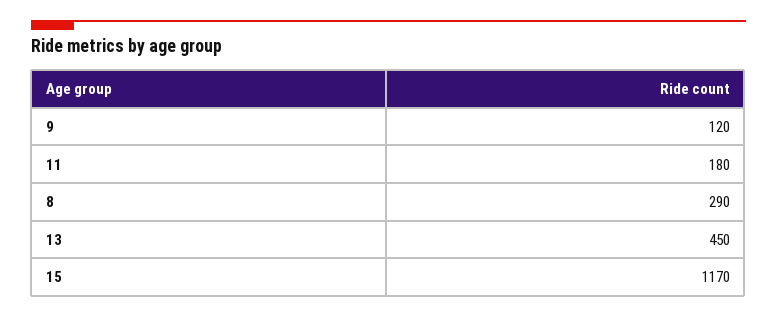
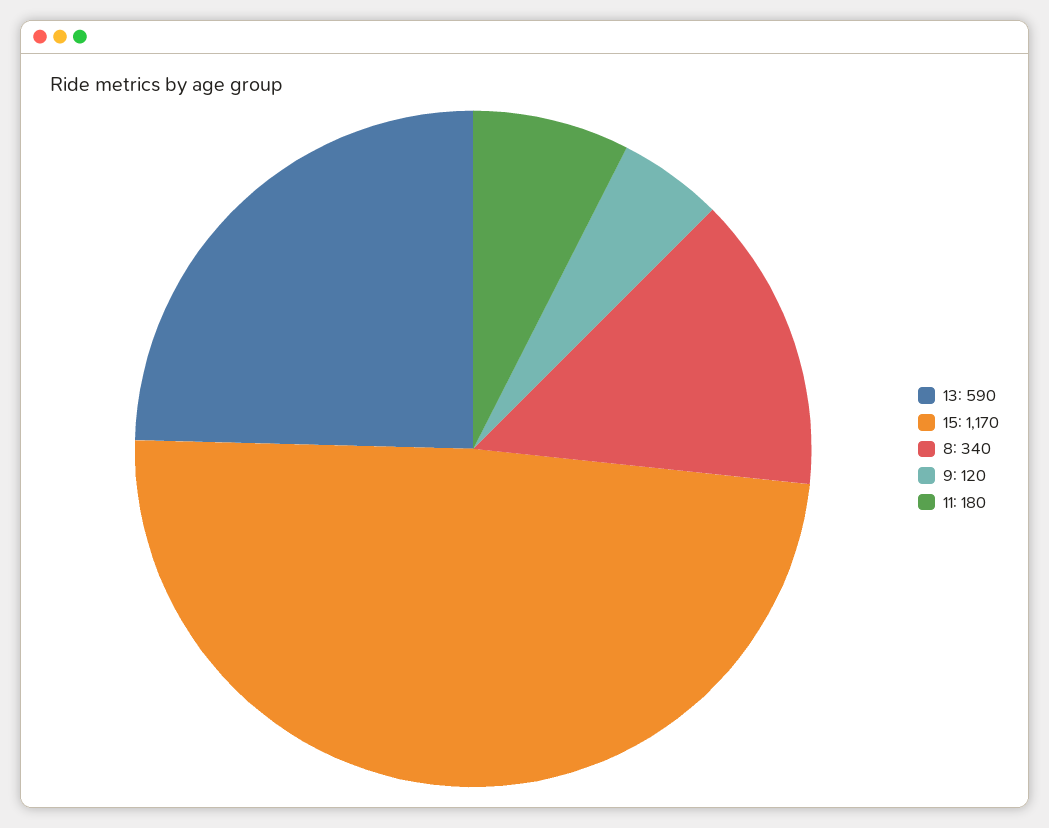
8: 290 -> 340
13: 450 -> 590

